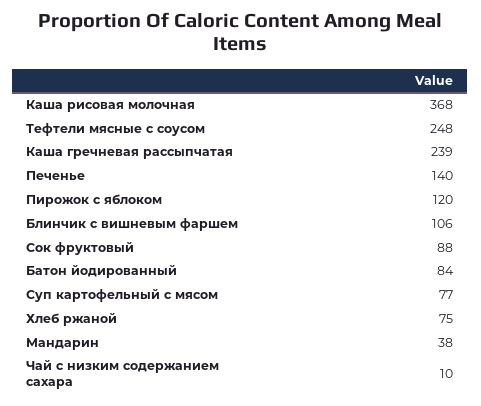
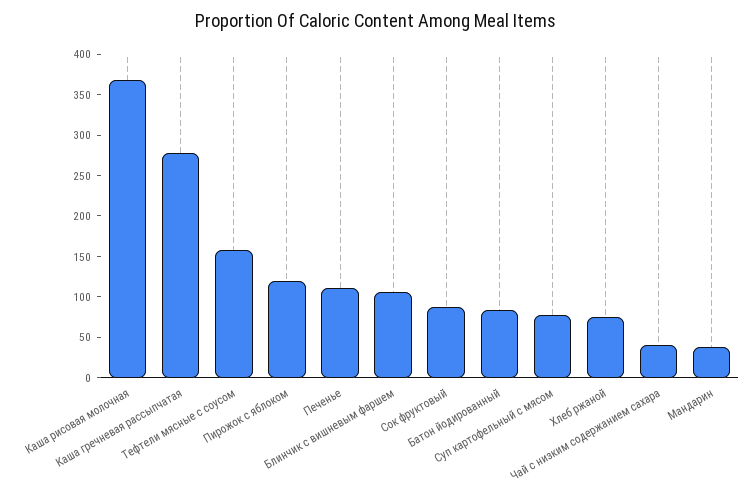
Тефтели мясные с соусом: 248 -> 160
Каша гречневая рассыпчатая: 239 -> 280
Печенье: 140 -> 110
Чай с низким содержанием сахара: 10 -> 40

